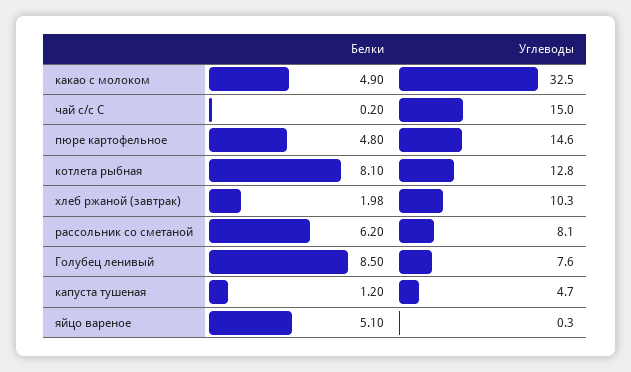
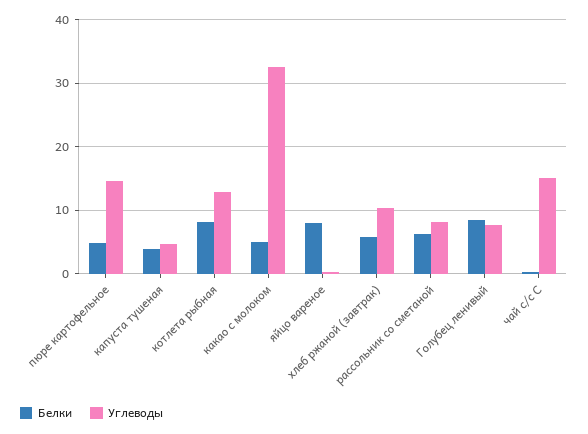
Белки, хлеб ржаной (завтрак): 1.98 -> 6
Белки, капуста тушеная: 1.2 -> 4
Белки, яйцо вареное: 5.1 -> 8

